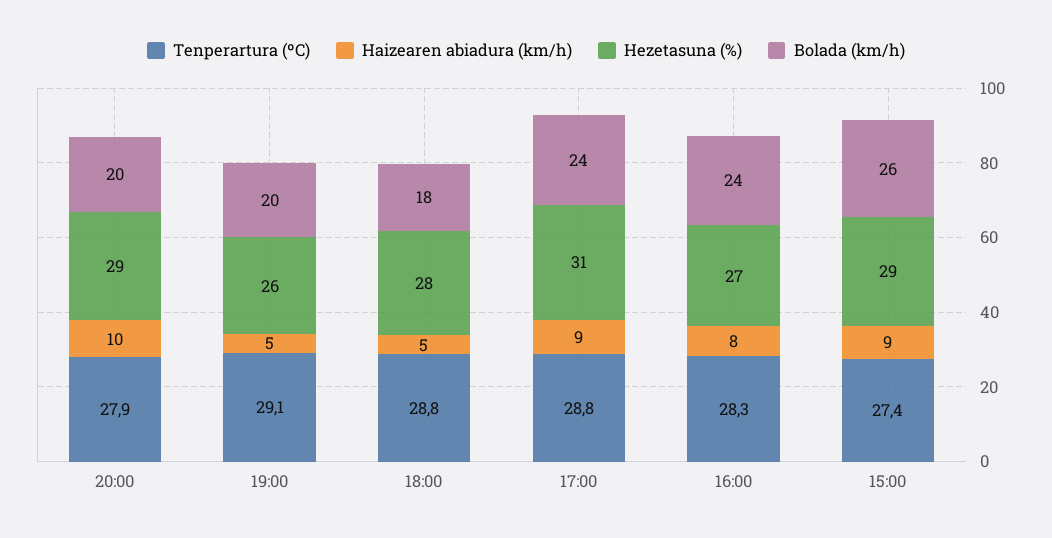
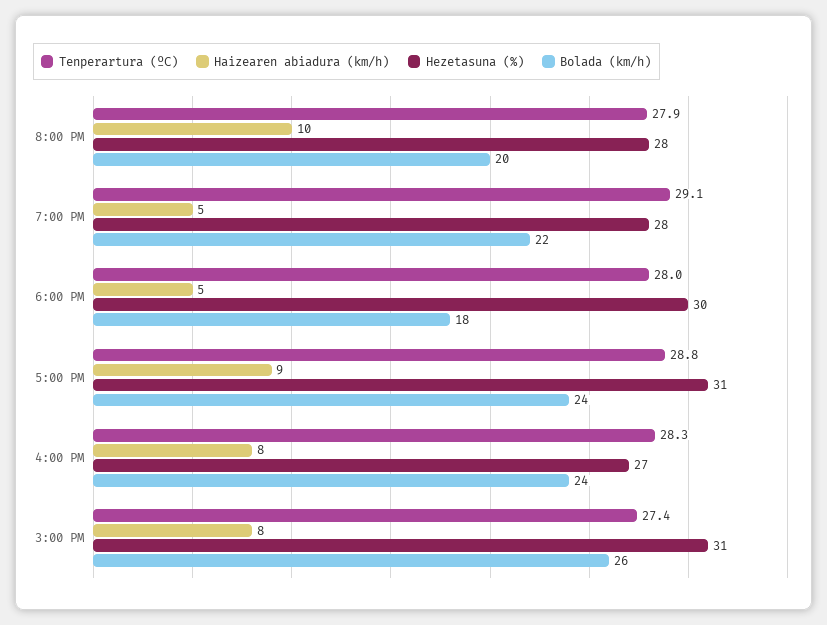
Hezetasuna (%), 20:00: 29 -> 28
Hezetasuna (%), 19:00: 26 -> 28
Bolada (km/h), 19:00: 20 -> 22
Tenperartura (ºC), 18:00: 28.8 -> 28
Hezetasuna (%), 18:00: 28 -> 30
Haizearen abiadura (km/h), 15:00: 9 -> 8
Hezetasuna (%), 15:00: 29 -> 31

